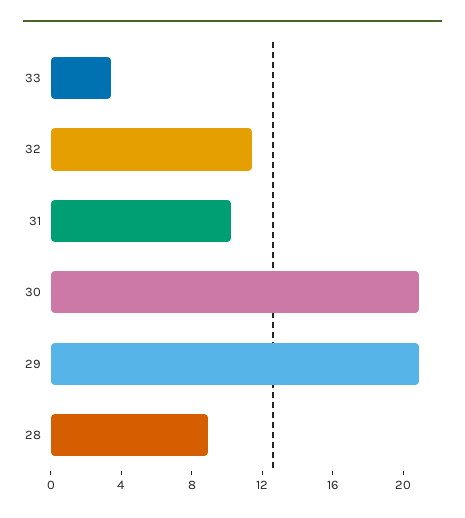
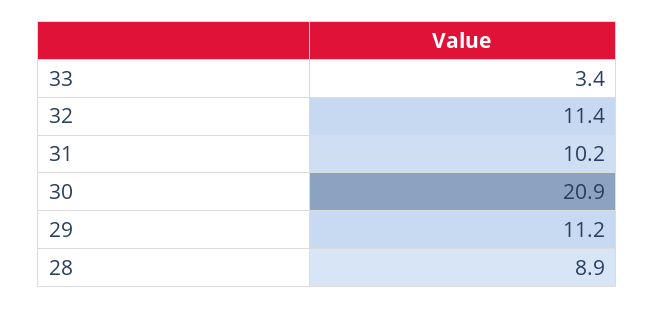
29: 21 -> 11.2

